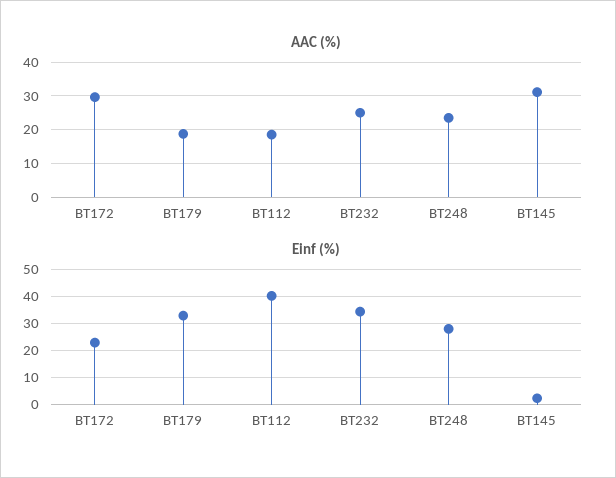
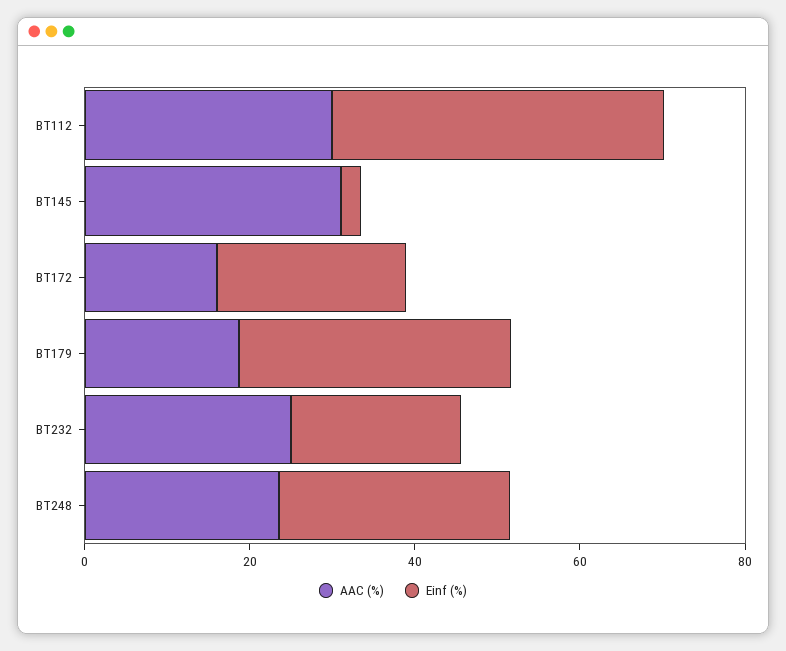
AAC (%), BT172: 30 -> 15
AAC (%), BT112: 18 -> 30
Einf (%), BT232: 35 -> 20

